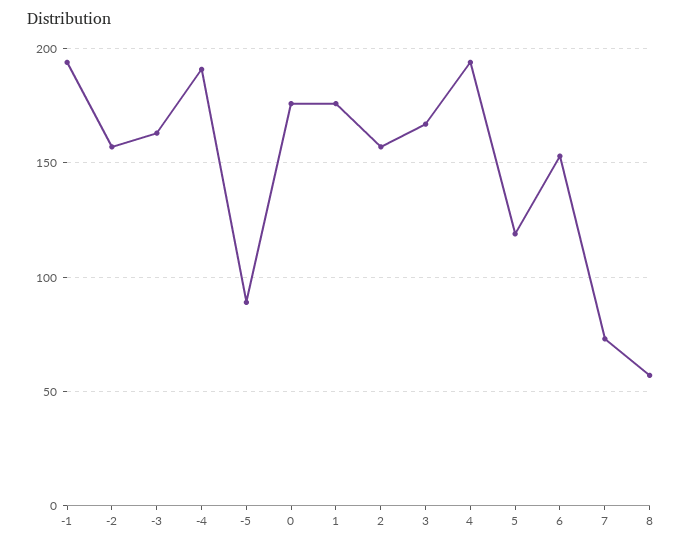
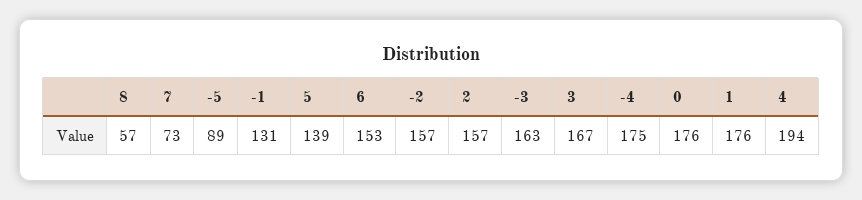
-1: 195 -> 131
-4: 190 -> 175
5: 120 -> 139

